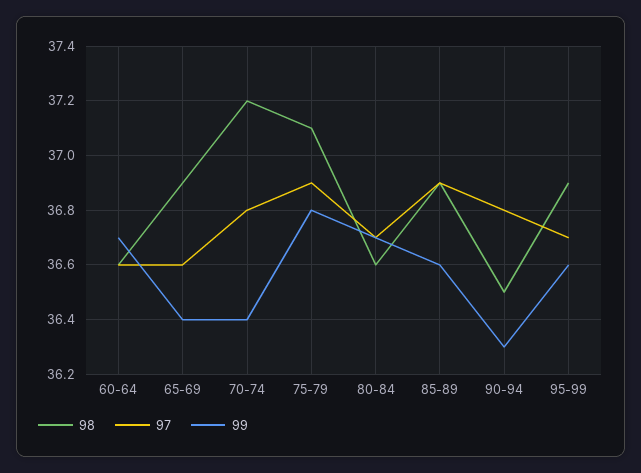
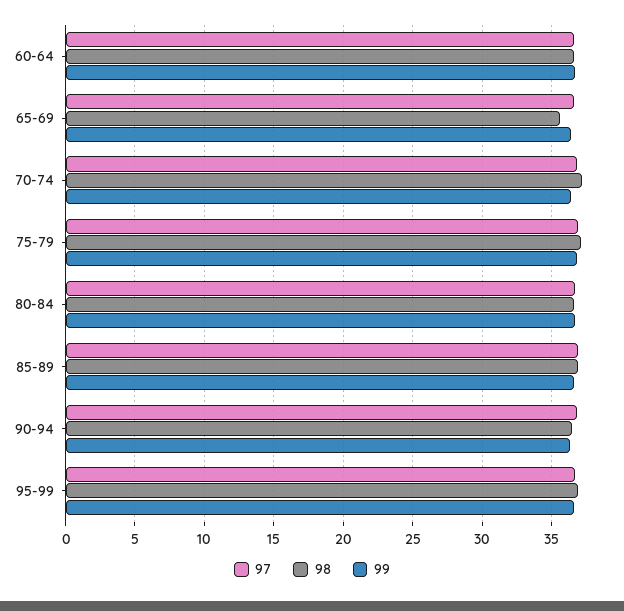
98, 65-69: 36.9 -> 35.5

